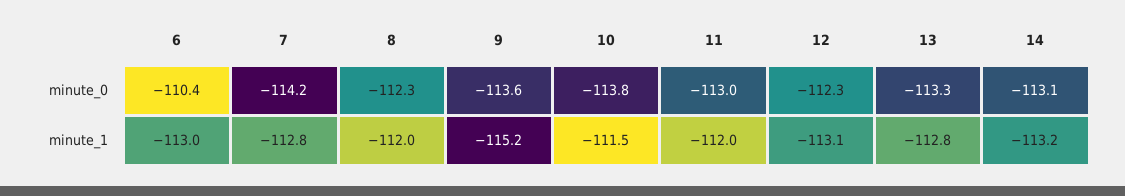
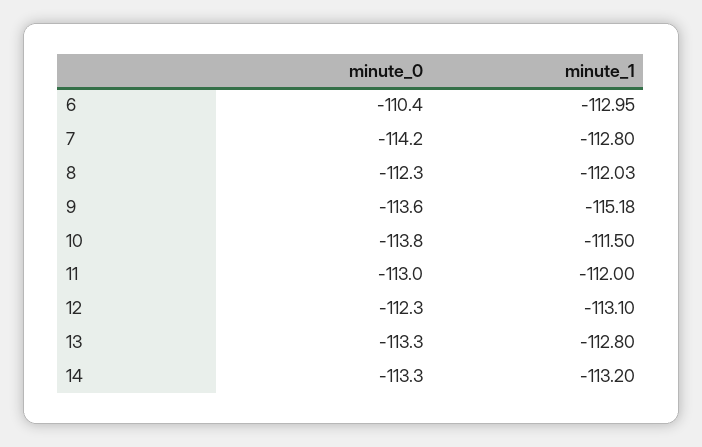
14, minute_0: -113.1 -> -113.3

